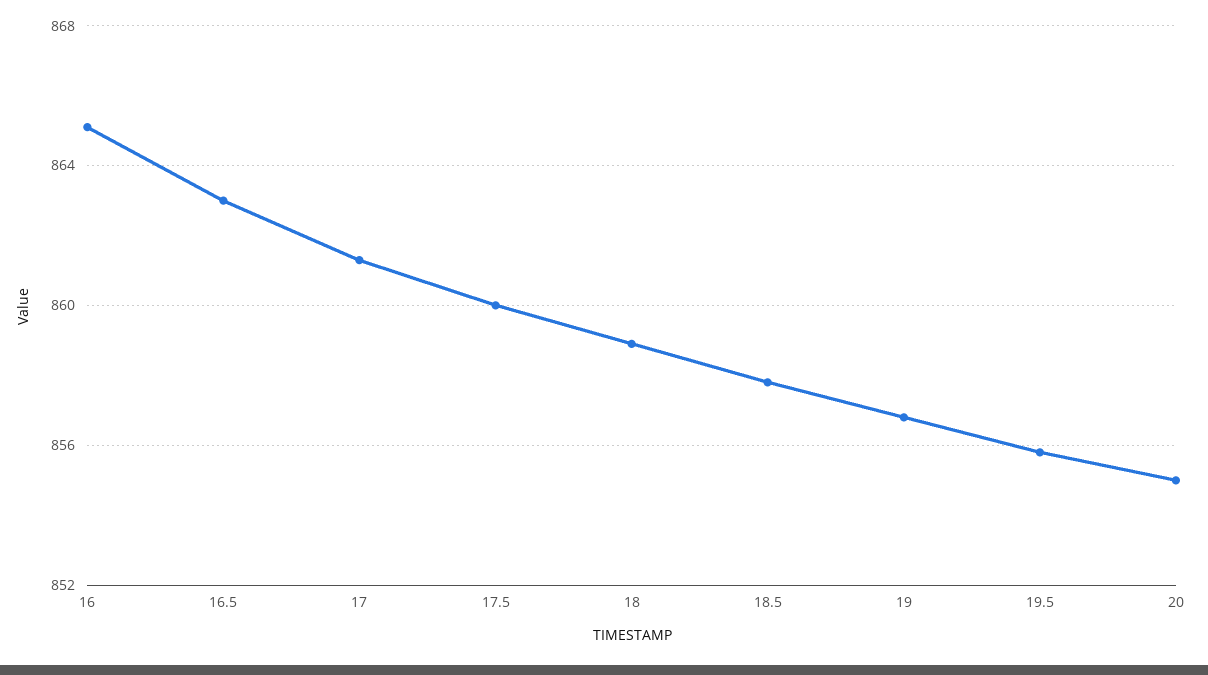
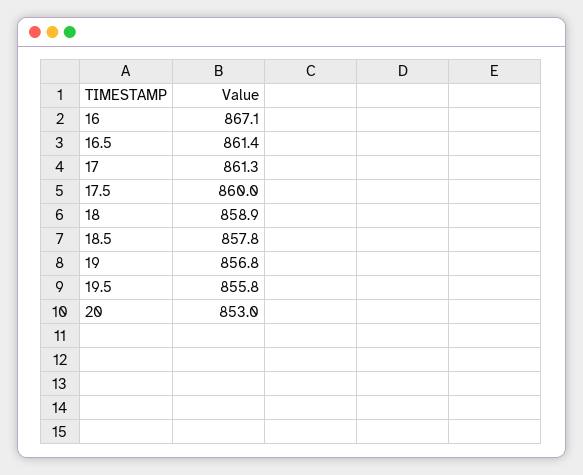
16: 865 -> 867.1
16.5: 863 -> 861.4
20: 855 -> 853

